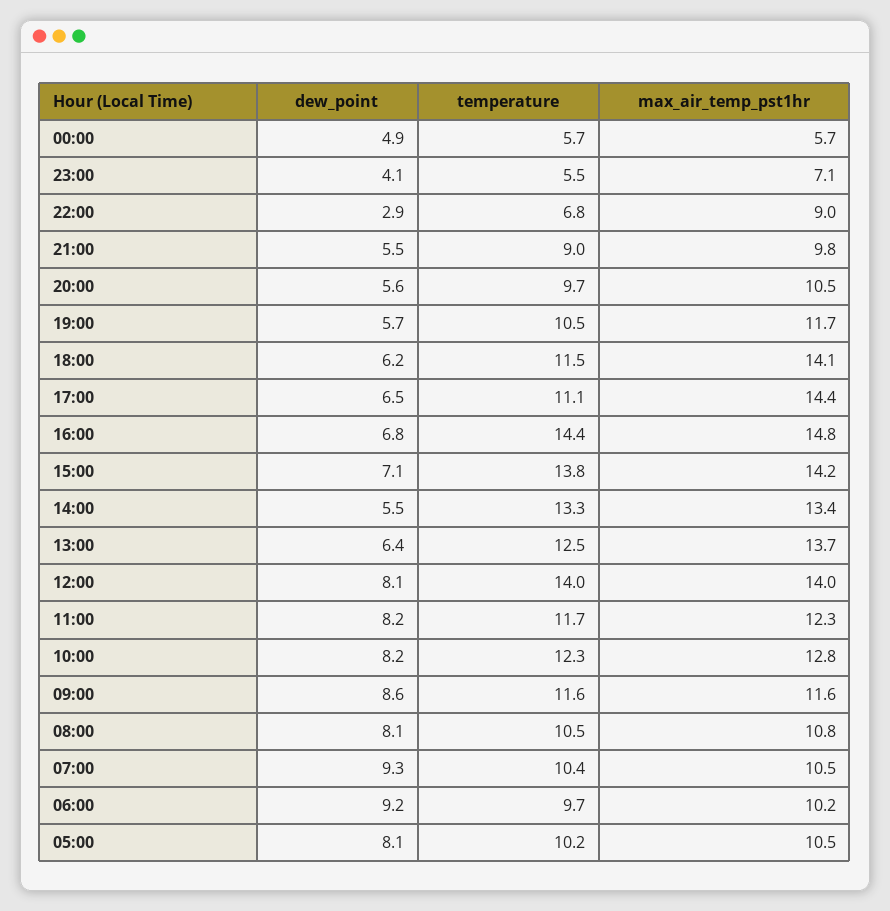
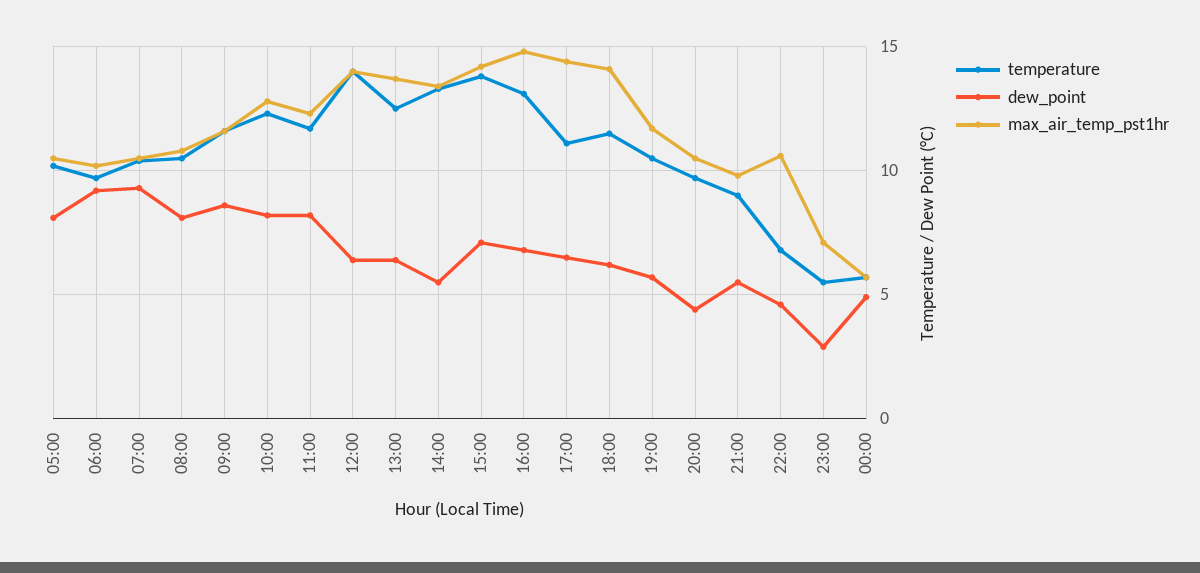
dew_point, 23:00: 4.1 -> 3
dew_point, 22:00: 2.9 -> 4.5
max_air_temp_pst1hr, 22:00: 9 -> 10.5
dew_point, 20:00: 5.6 -> 4.5
temperature, 16:00: 14.4 -> 13
dew_point, 12:00: 8.1 -> 6.5

